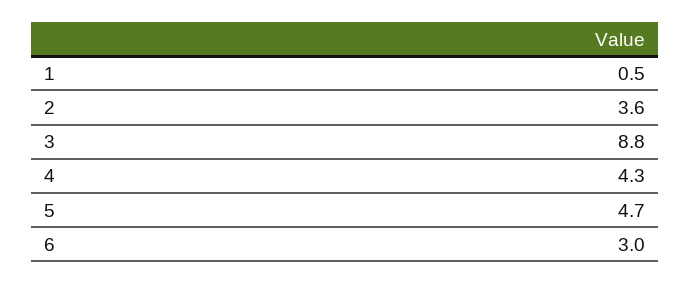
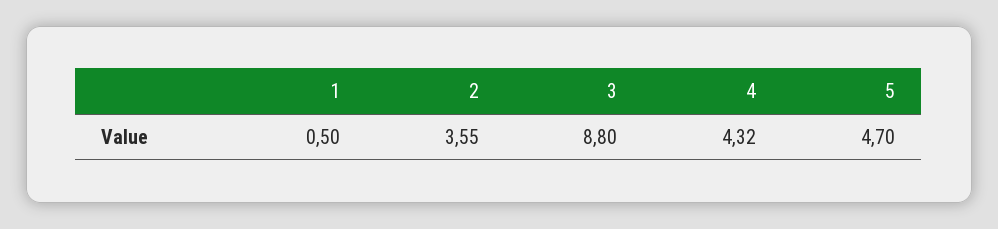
6: 3 -> none

